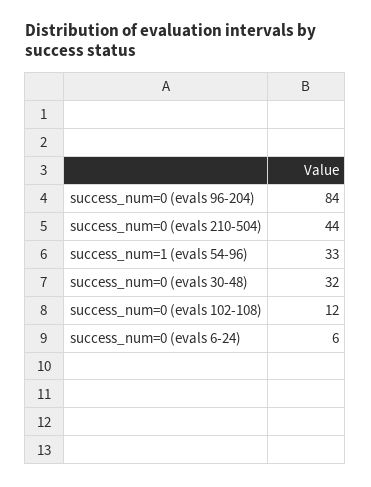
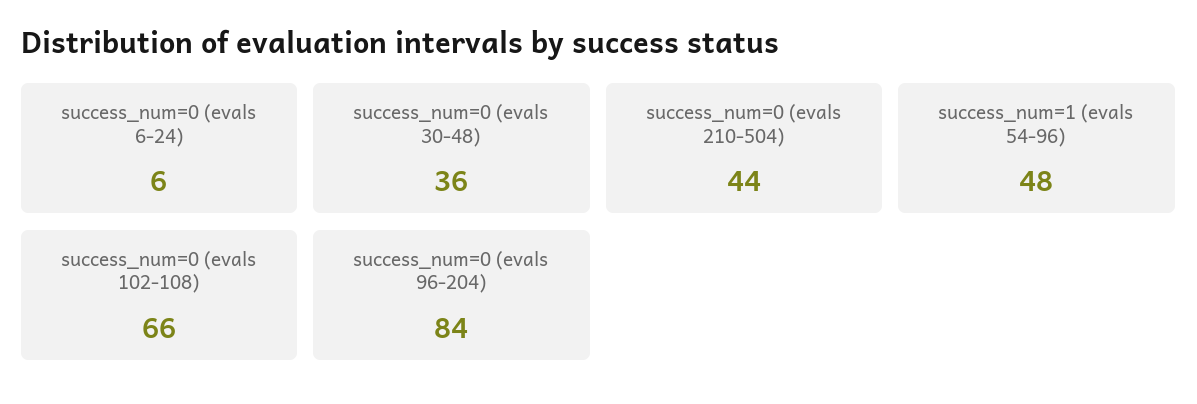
success_num=1 (evals 54-96): 33 -> 48
success_num=0 (evals 30-48): 32 -> 36
success_num=0 (evals 102-108): 12 -> 66

